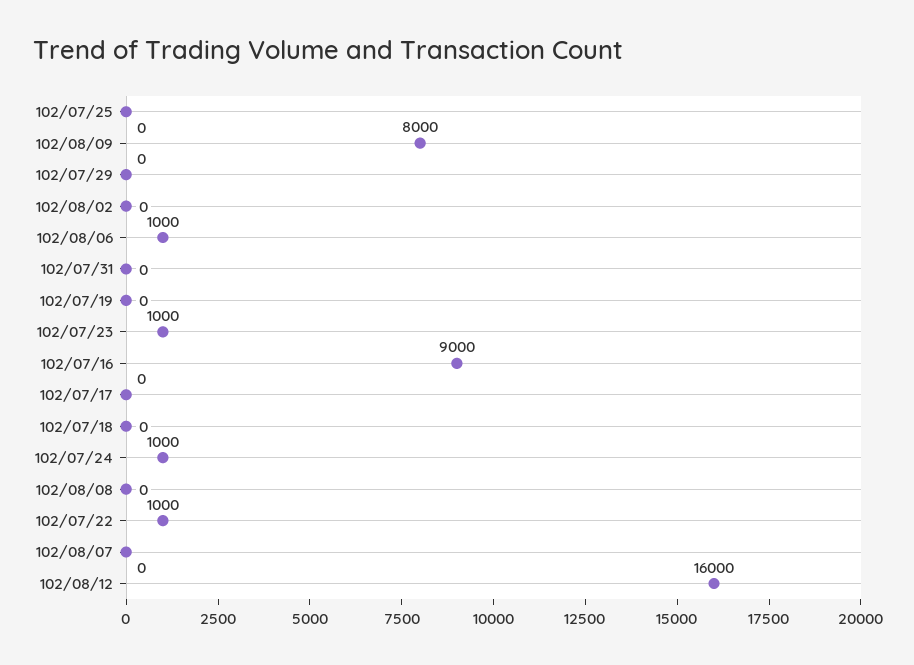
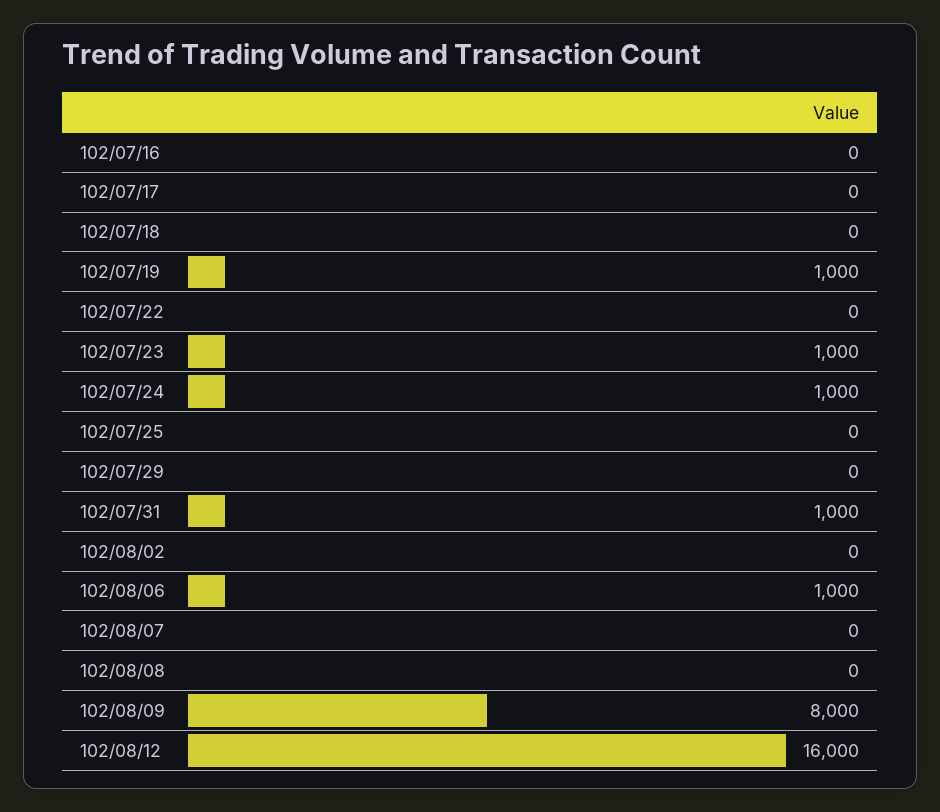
102/07/31: 0 -> 1000
102/07/19: 0 -> 1000
102/07/16: 9000 -> 0
102/07/22: 1000 -> 0

